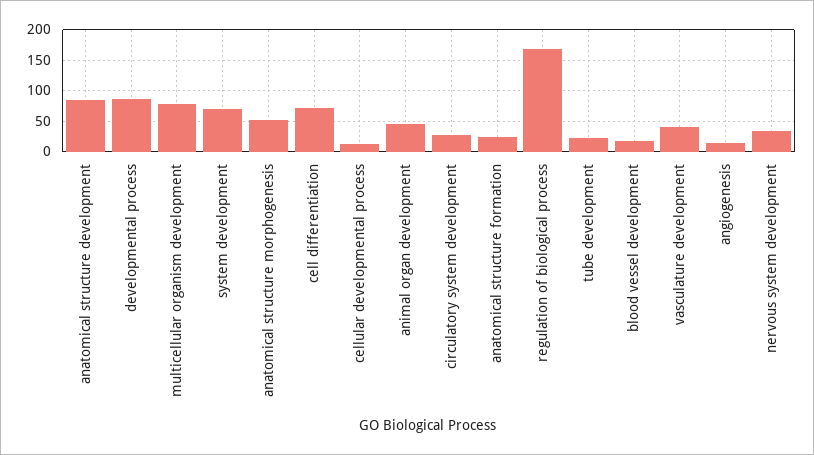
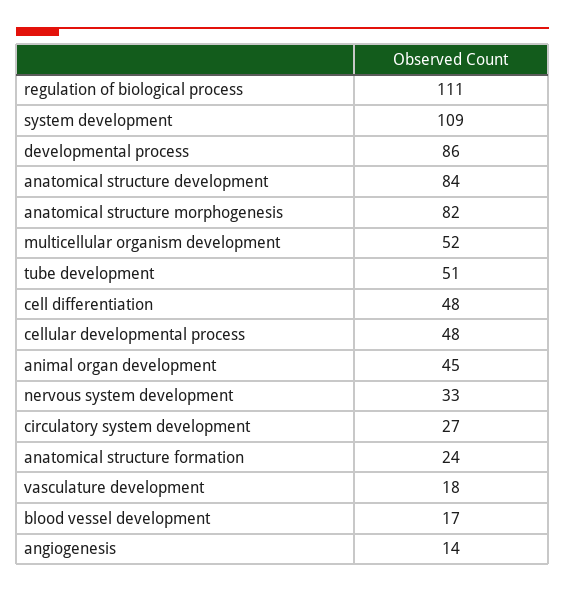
multicellular organism development: 80 -> 52
system development: 70 -> 109
anatomical structure morphogenesis: 50 -> 82
cell differentiation: 70 -> 48
cellular developmental process: 10 -> 48
regulation of biological process: 170 -> 111
tube development: 20 -> 51
vasculature development: 40 -> 18

